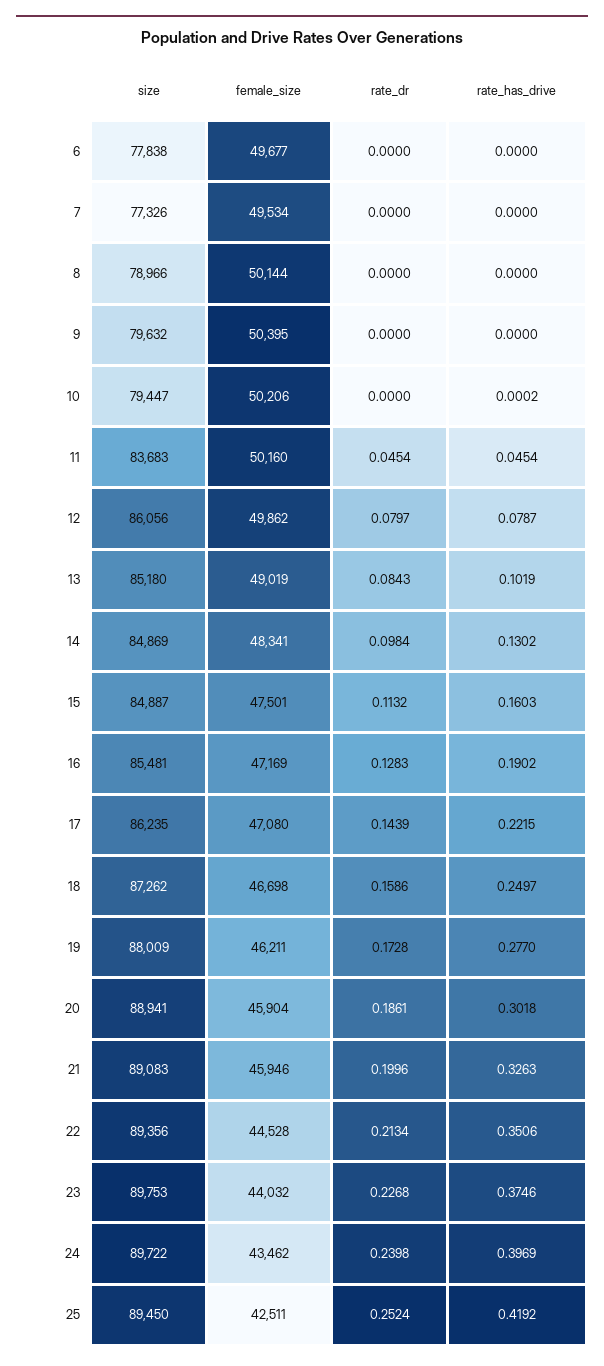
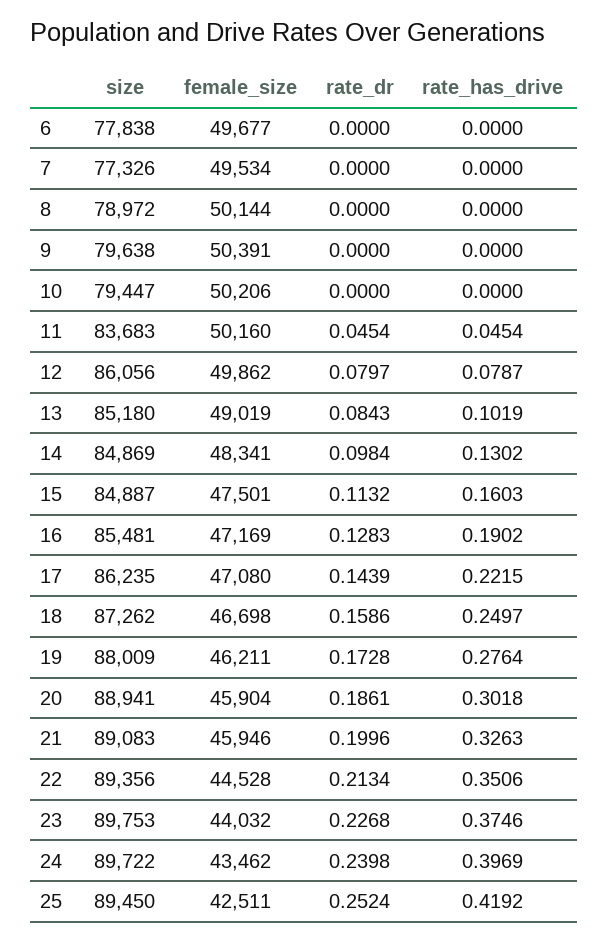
size, 8: 78966 -> 78972
size, 9: 79632 -> 79638
female_size, 9: 50395 -> 50391
rate_has_drive, 10: 0.0002 -> 0
rate_has_drive, 19: 0.277 -> 0.2764

